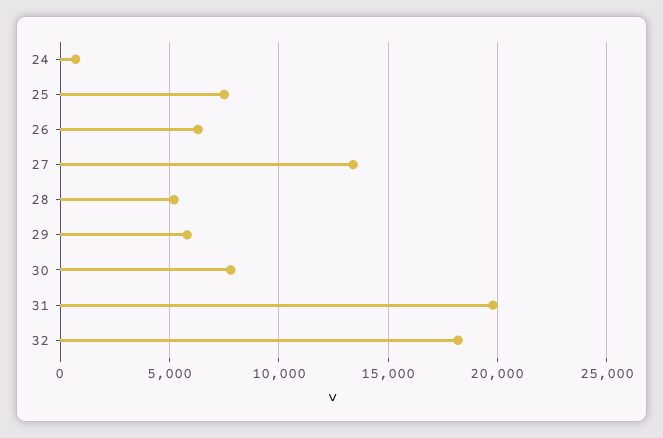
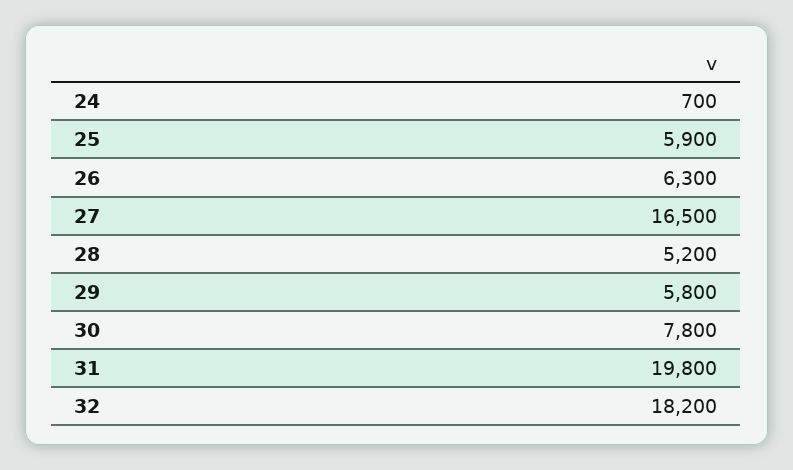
25: 7500 -> 5900
27: 13500 -> 16500

